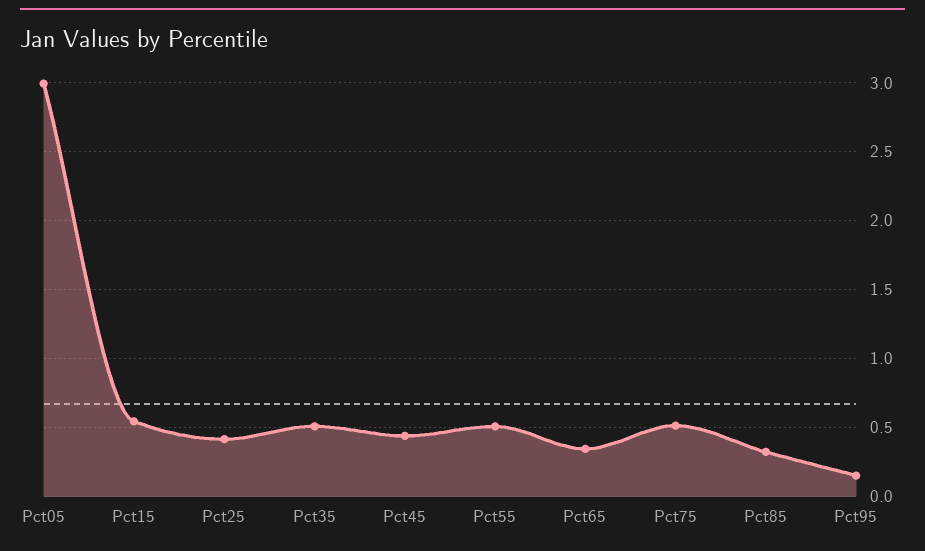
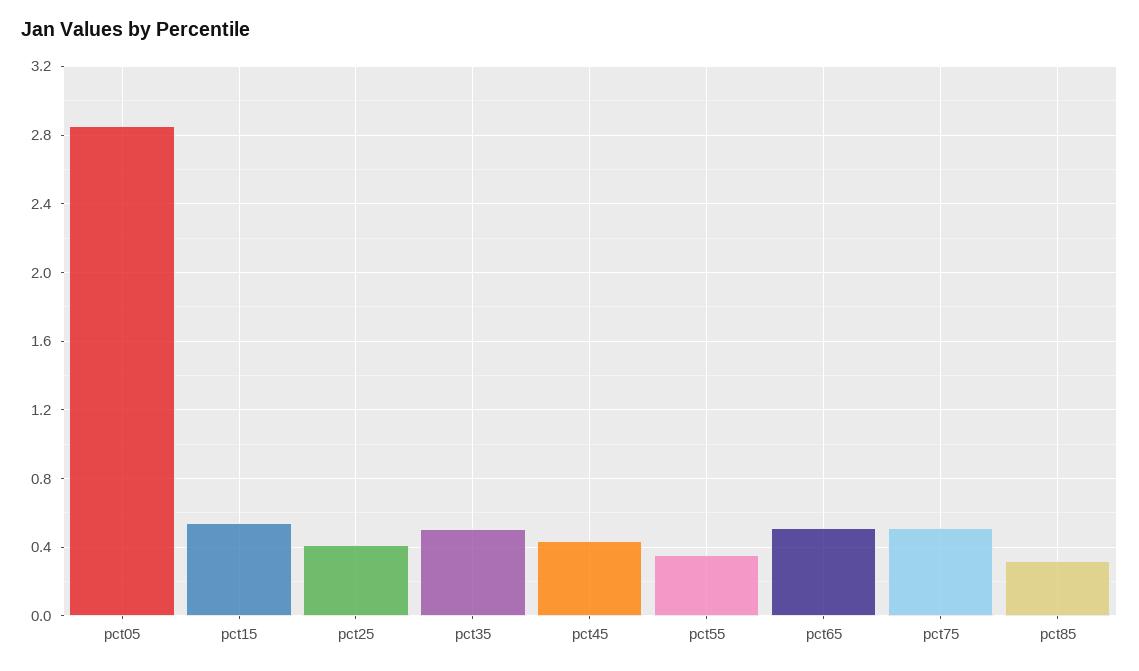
Pct05: 3 -> 2.85
Pct55: 0.5 -> 0.35
Pct65: 0.35 -> 0.5
Pct95: 0.15 -> none

